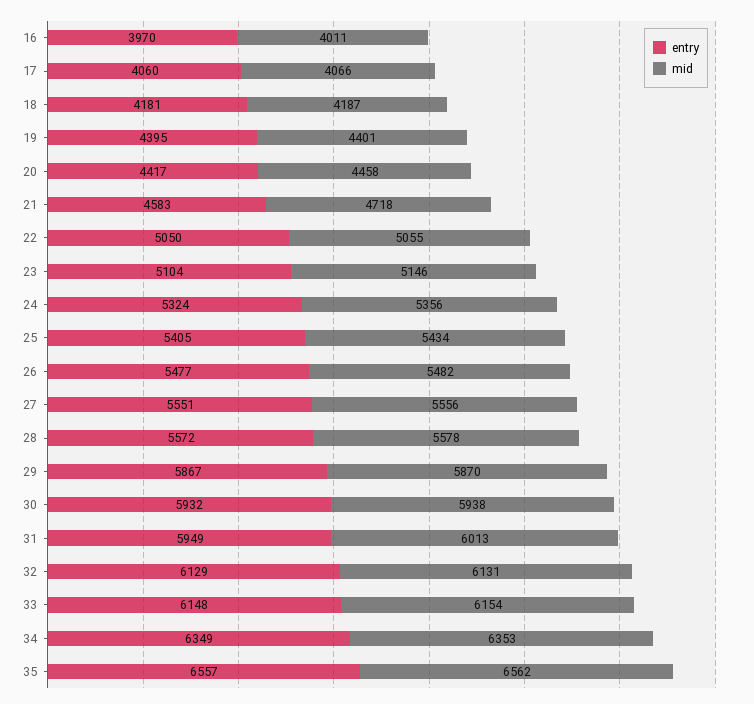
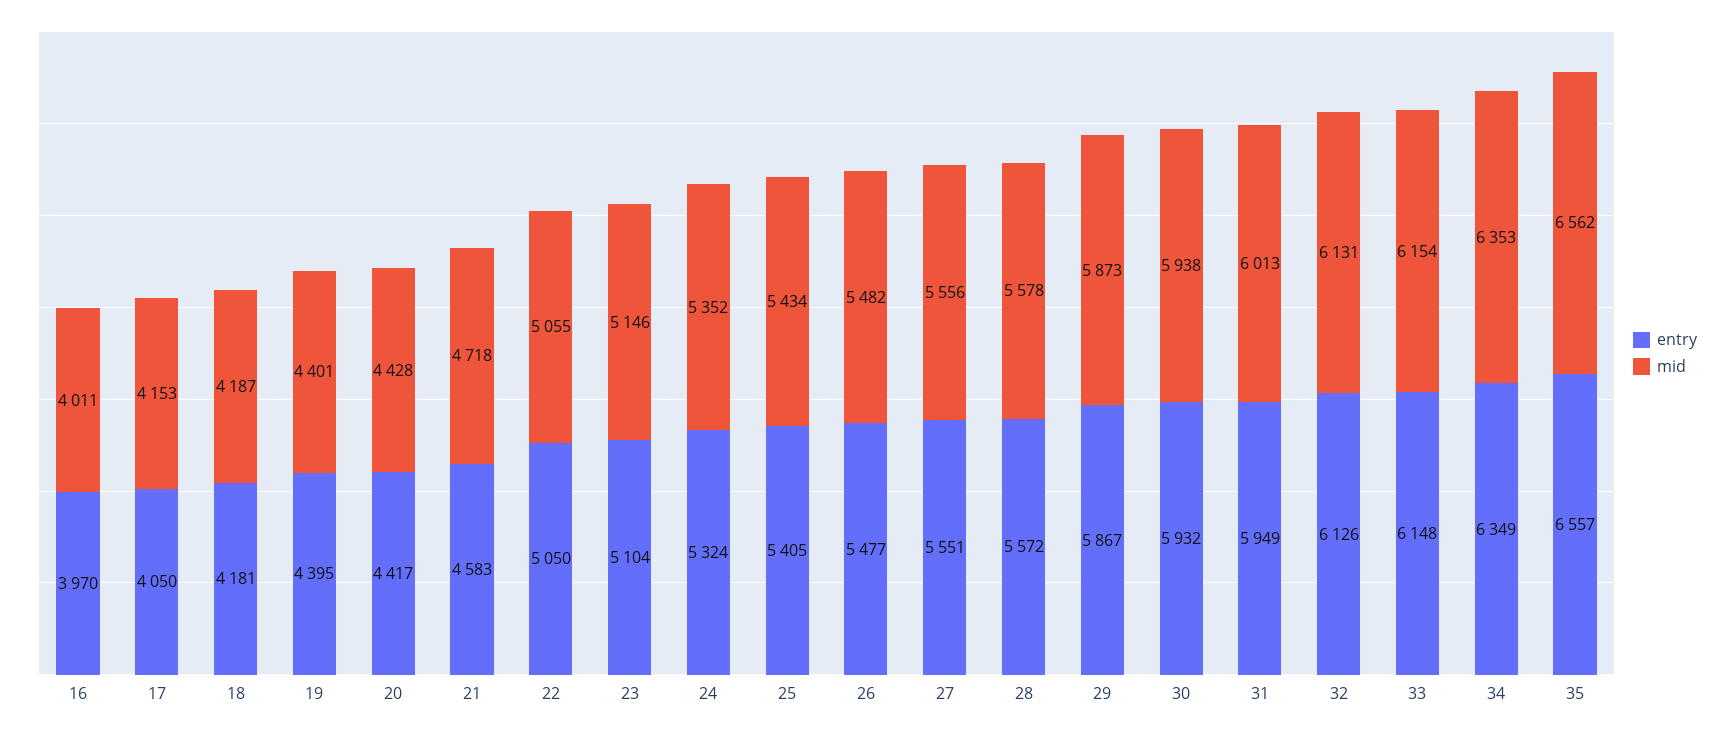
entry, 17: 4060 -> 4050
mid, 17: 4066 -> 4153
mid, 20: 4458 -> 4428
mid, 24: 5356 -> 5352
mid, 29: 5870 -> 5873
entry, 32: 6129 -> 6126

